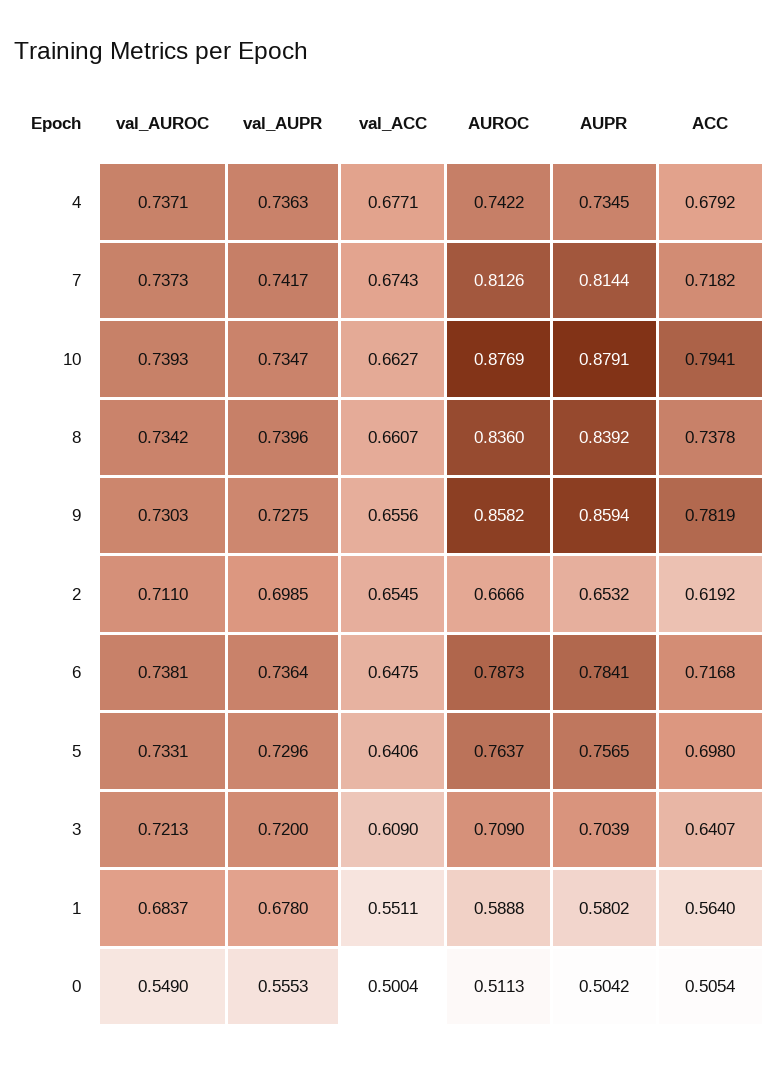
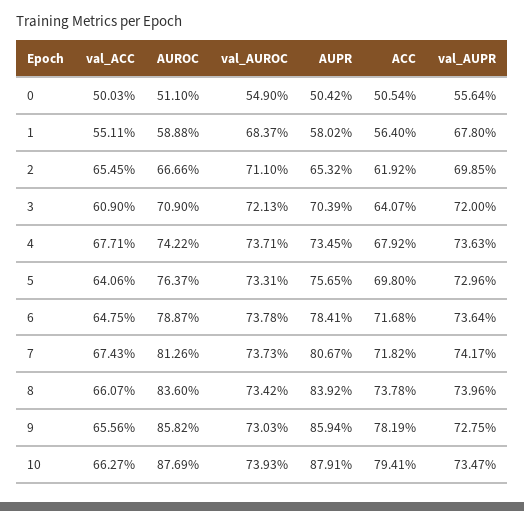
AUPR, 7: 0.8144 -> 0.8067
val_AUROC, 6: 0.7381 -> 0.7378
AUROC, 6: 0.7873 -> 0.7887
val_AUPR, 0: 0.5553 -> 0.5564
val_ACC, 0: 0.5004 -> 0.5003
AUROC, 0: 0.5113 -> 0.511

